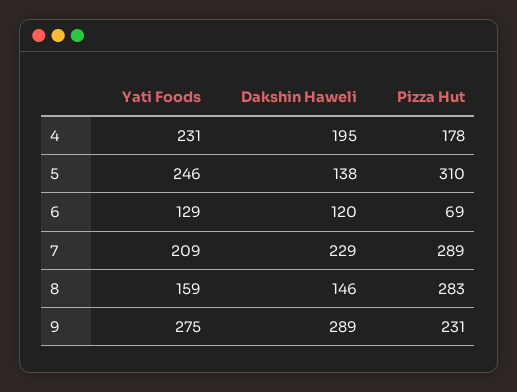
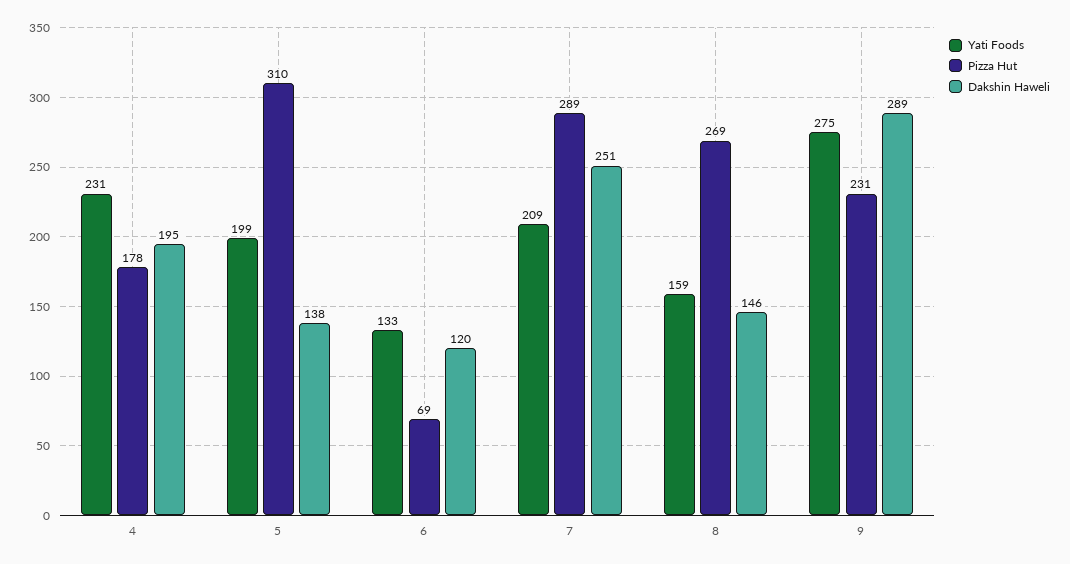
Yati Foods, 5: 246 -> 199
Yati Foods, 6: 129 -> 133
Dakshin Haweli, 7: 229 -> 251
Pizza Hut, 8: 283 -> 269

